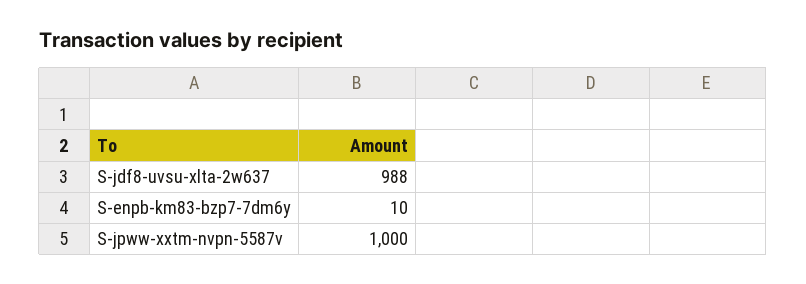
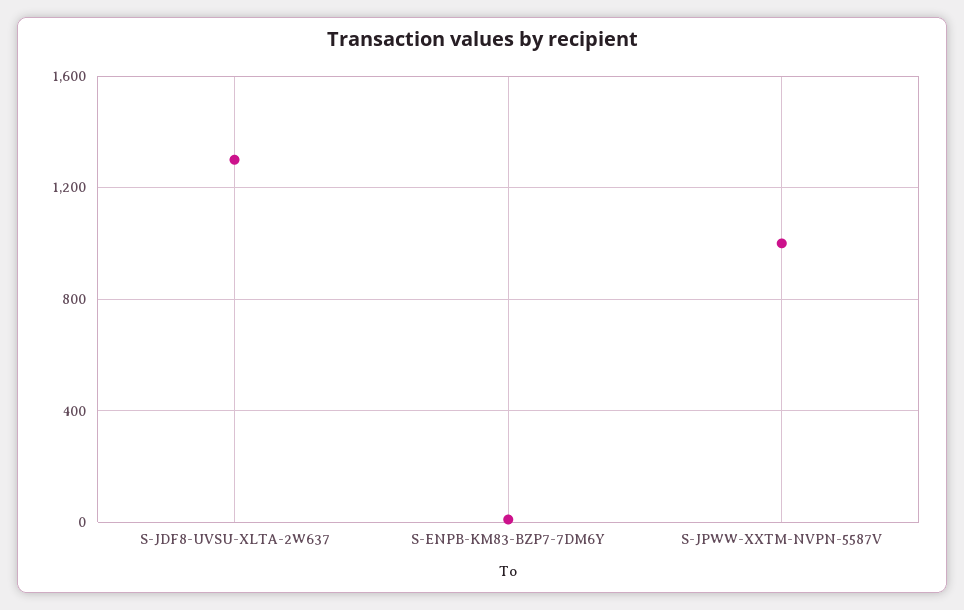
S-jdf8-uvsu-xlta-2w637: 988 -> 1300

